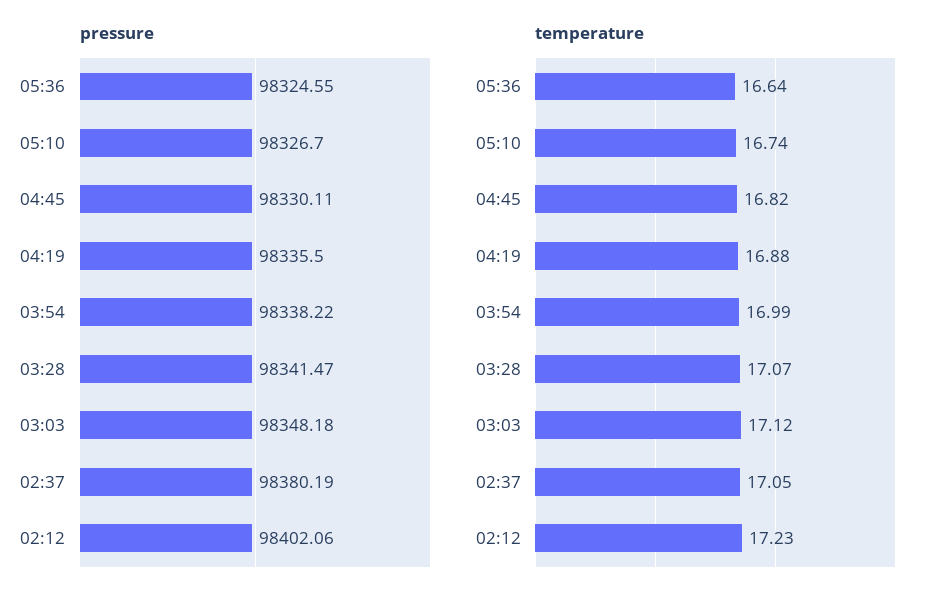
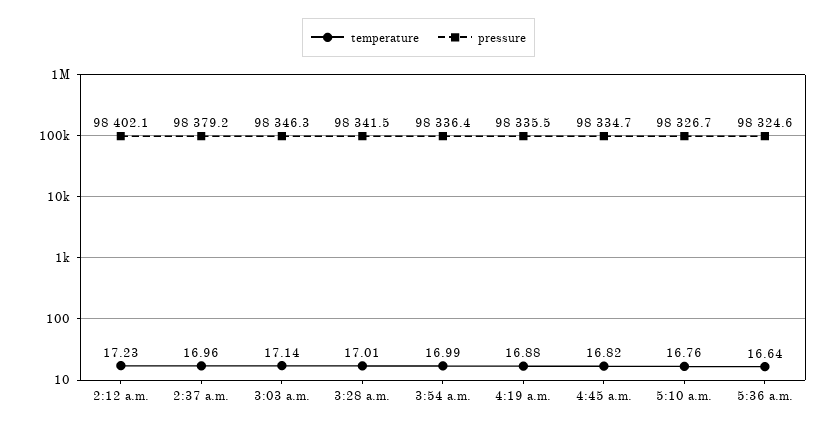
pressure, 04:45: 98330.11 -> 98334.7
pressure, 03:54: 98338.22 -> 98336.4
pressure, 03:03: 98348.18 -> 98346.3
pressure, 02:37: 98380.19 -> 98379.2
temperature, 05:10: 16.74 -> 16.76
temperature, 03:28: 17.07 -> 17.01
temperature, 03:03: 17.12 -> 17.14
temperature, 02:37: 17.05 -> 16.96

